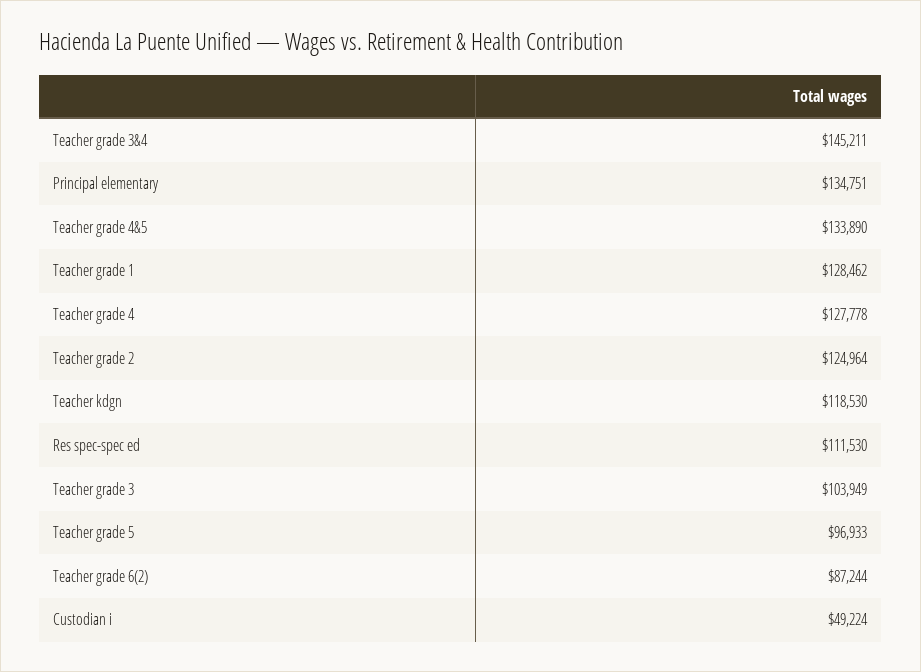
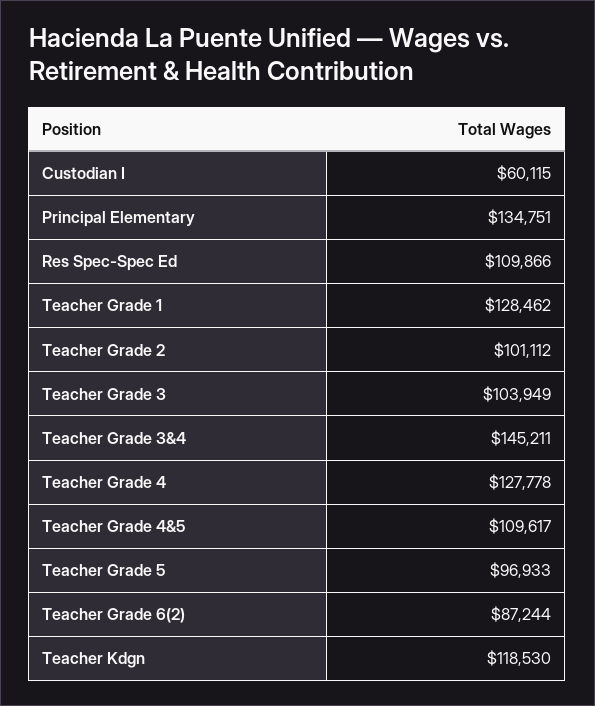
Teacher grade 4&5: 133890 -> 109617
Teacher grade 2: 124964 -> 101112
Res spec-spec ed: 111530 -> 109866
Custodian i: 49224 -> 60115

